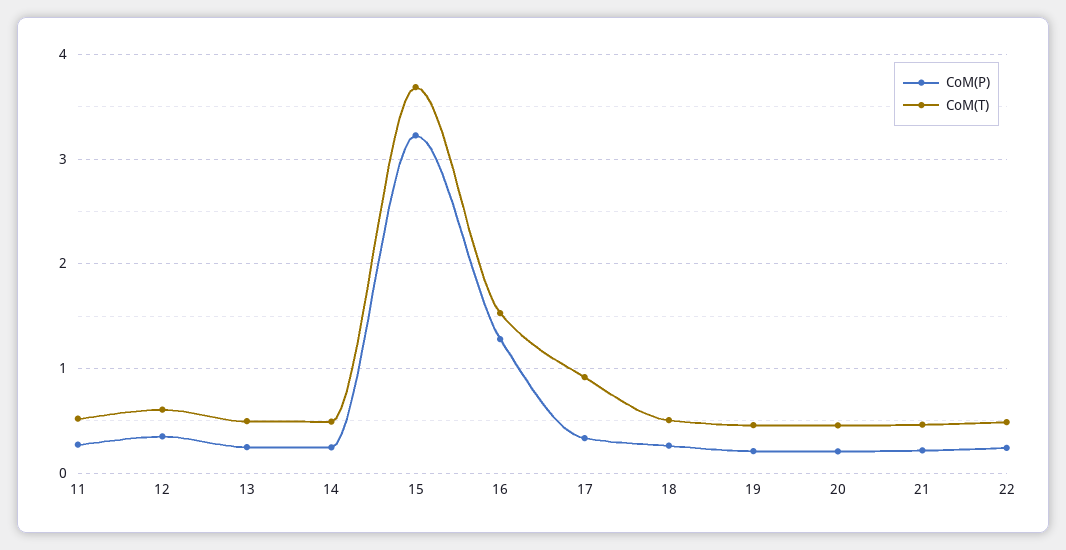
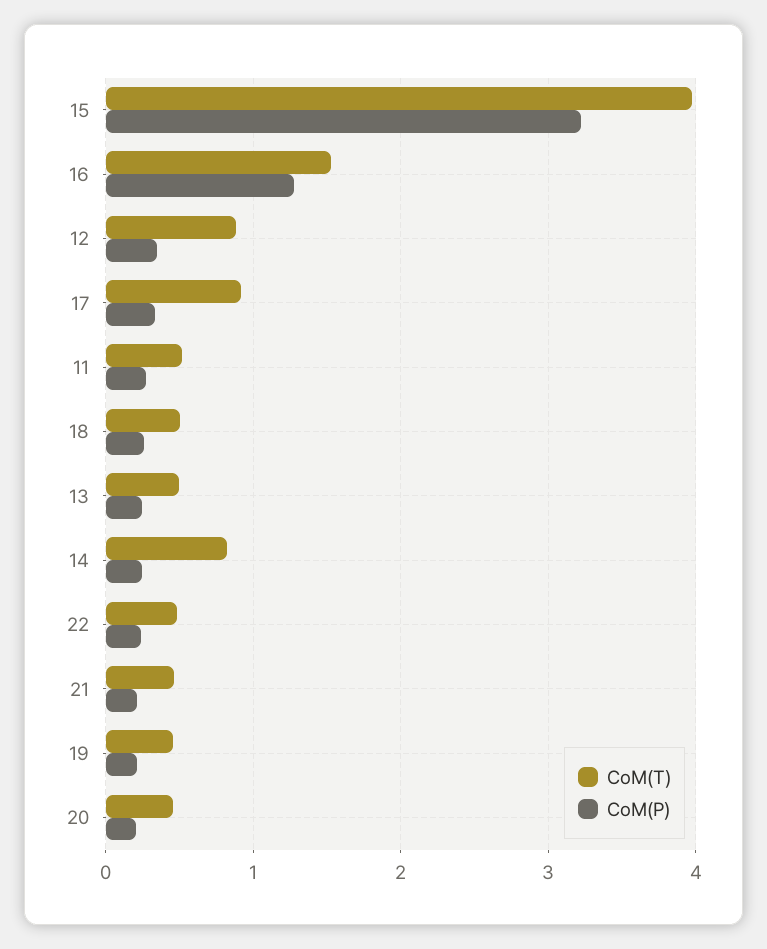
CoM(T), 12: 0.6 -> 0.9
CoM(T), 14: 0.5 -> 0.8
CoM(T), 15: 3.7 -> 4

